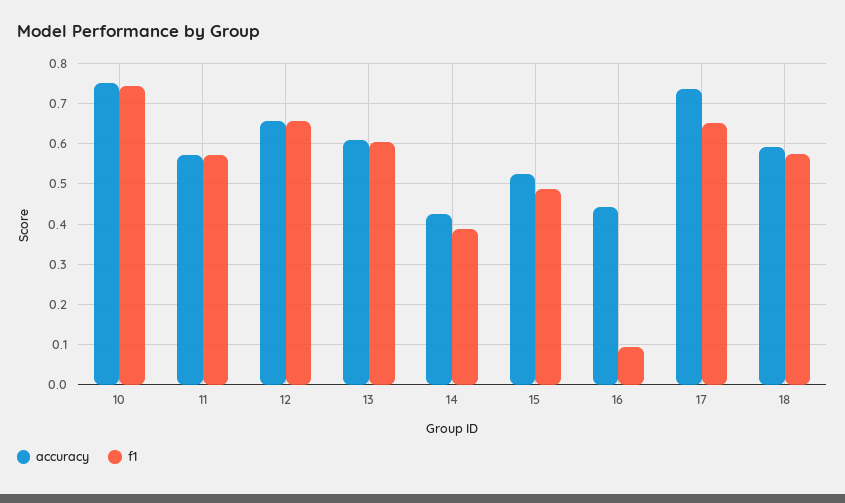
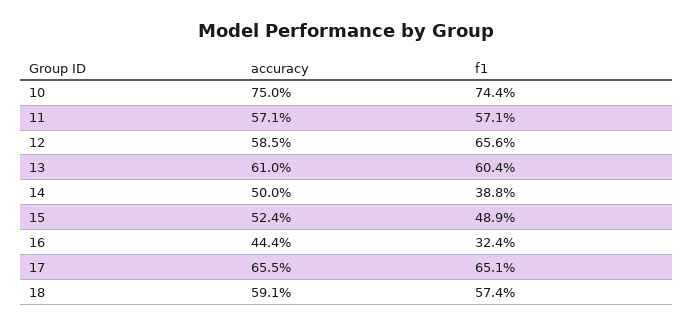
accuracy, 12: 0.66 -> 0.585
accuracy, 14: 0.42 -> 0.5
f1, 16: 0.1 -> 0.324
accuracy, 17: 0.74 -> 0.655

